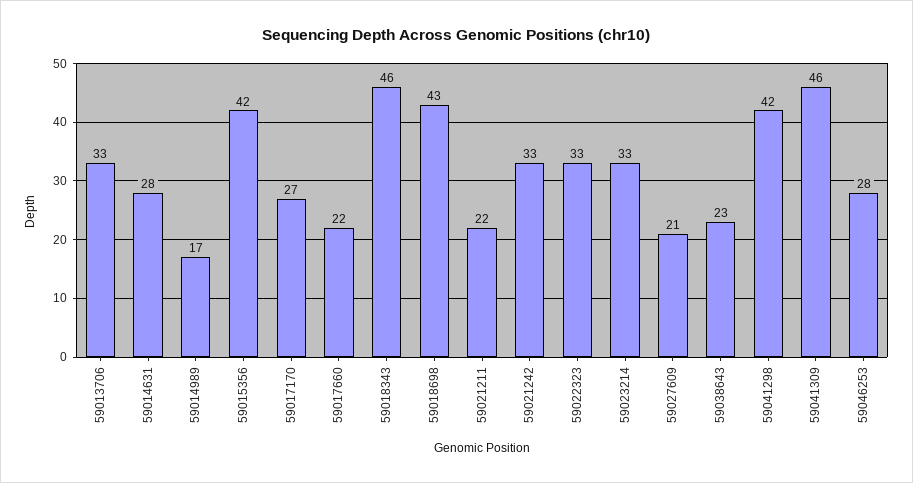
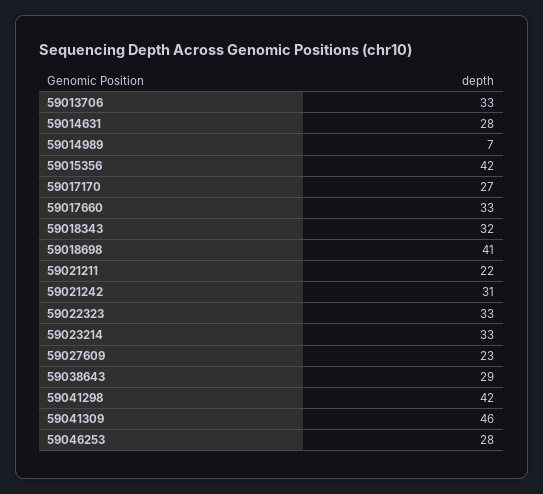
59014989: 17 -> 7
59017660: 22 -> 33
59018343: 46 -> 32
59018698: 43 -> 41
59021242: 33 -> 31
59027609: 21 -> 23
59038643: 23 -> 29

